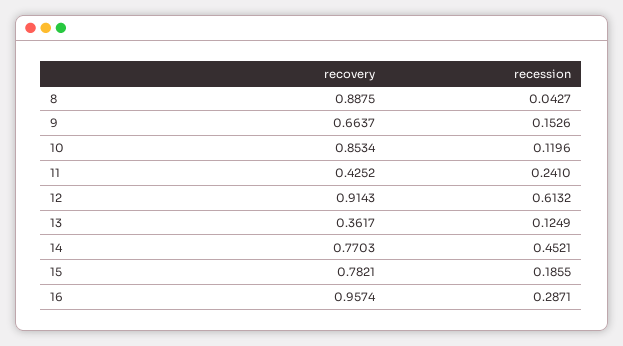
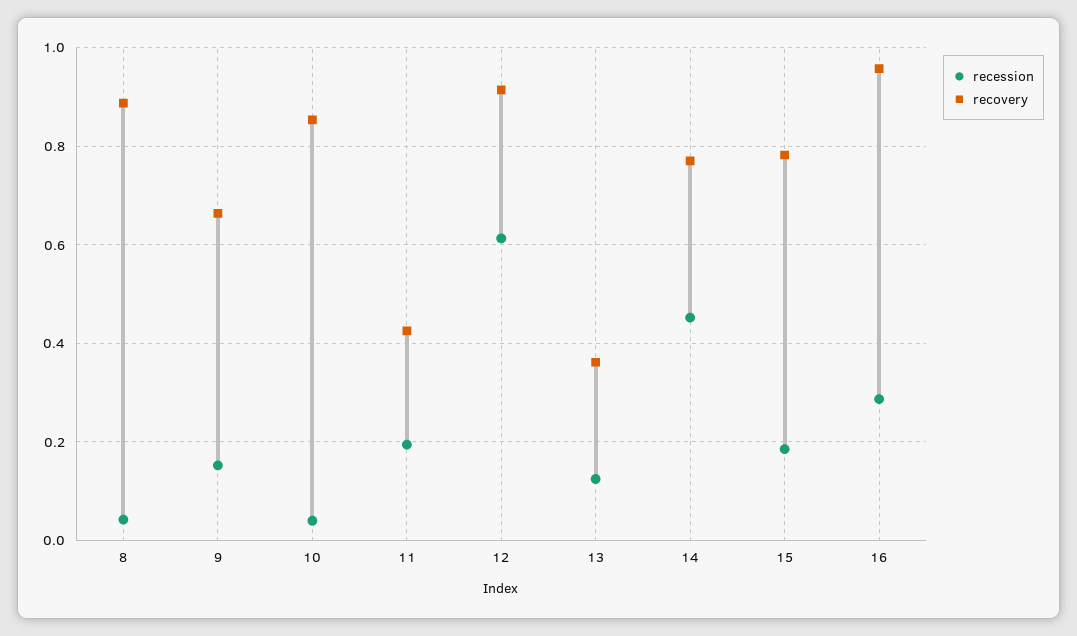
recession, 10: 0.1196 -> 0.04
recession, 11: 0.241 -> 0.2

